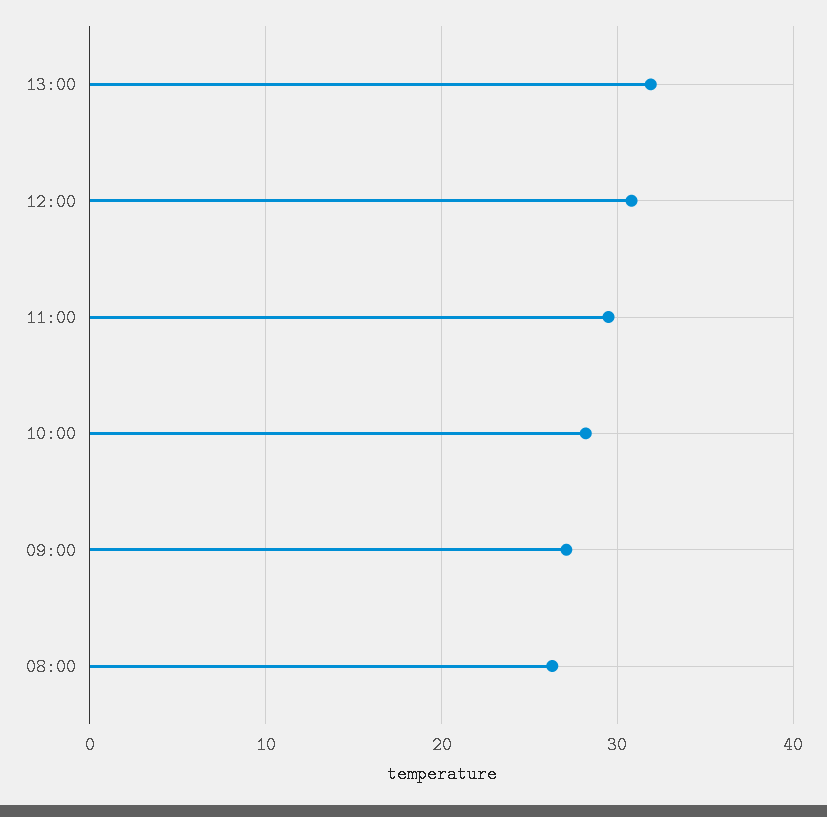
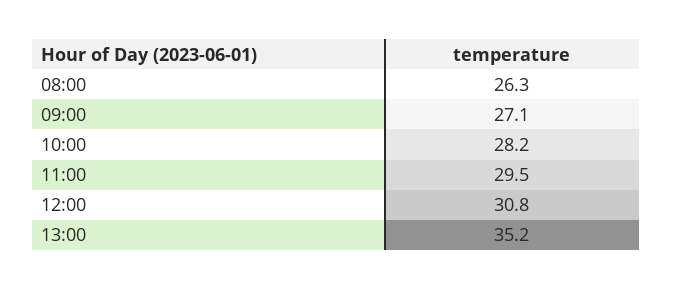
13:00: 32 -> 35.2

